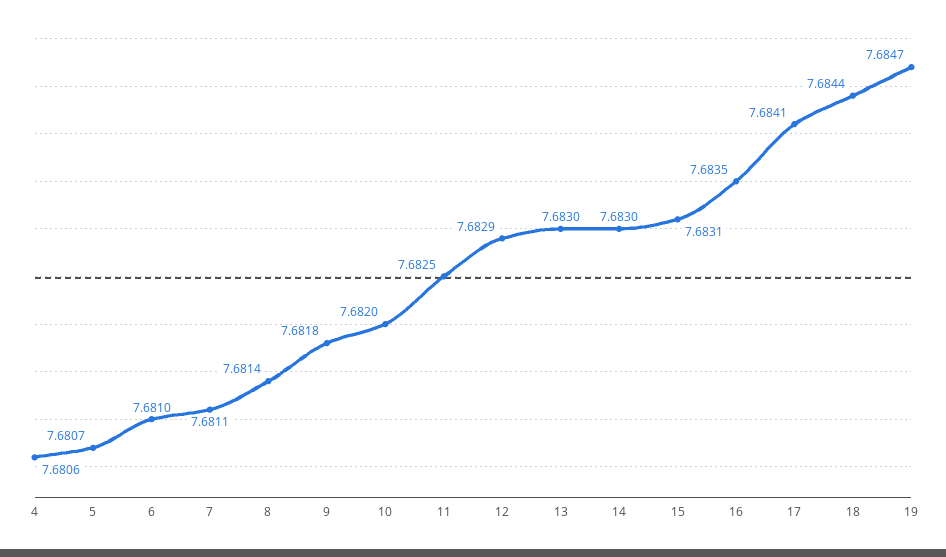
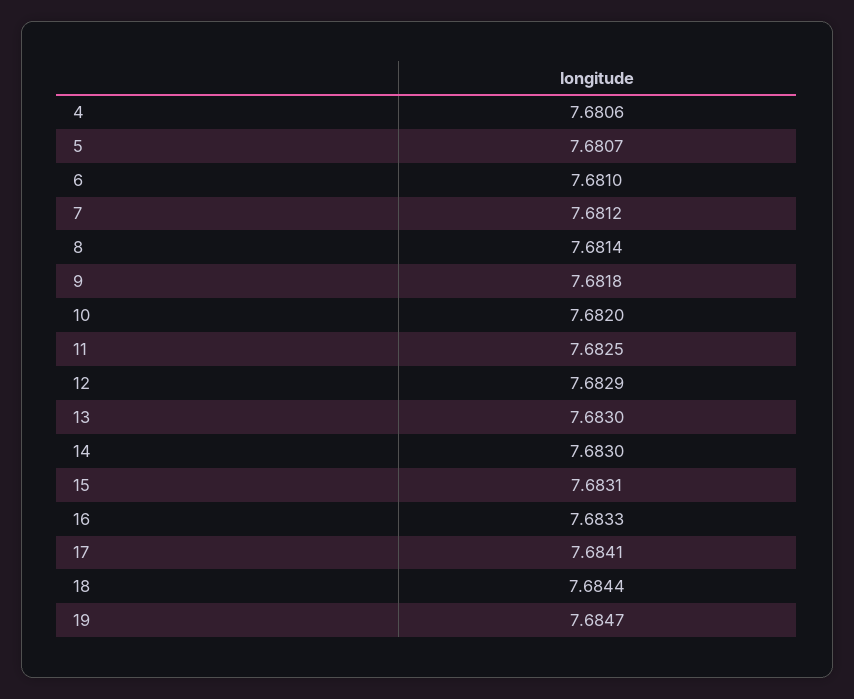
7: 7.6811 -> 7.6812
16: 7.6835 -> 7.6833

